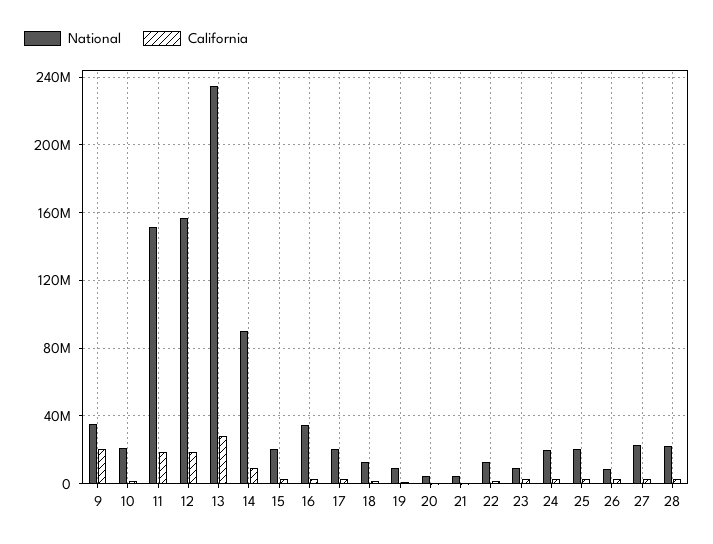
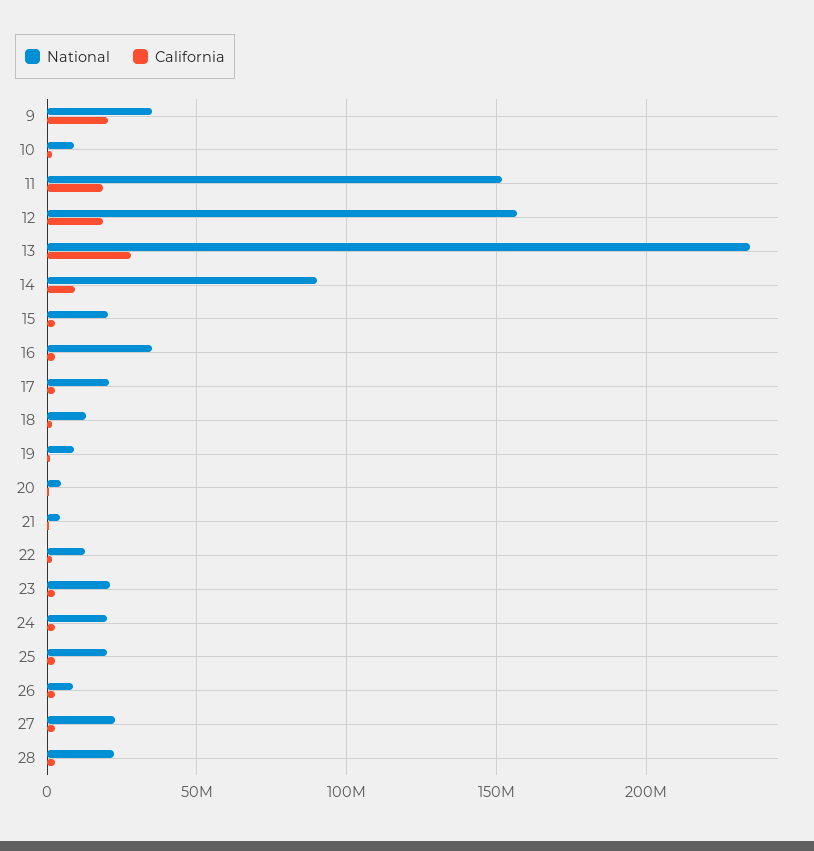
National, 10: 20000000 -> 10000000
National, 23: 10000000 -> 20000000

